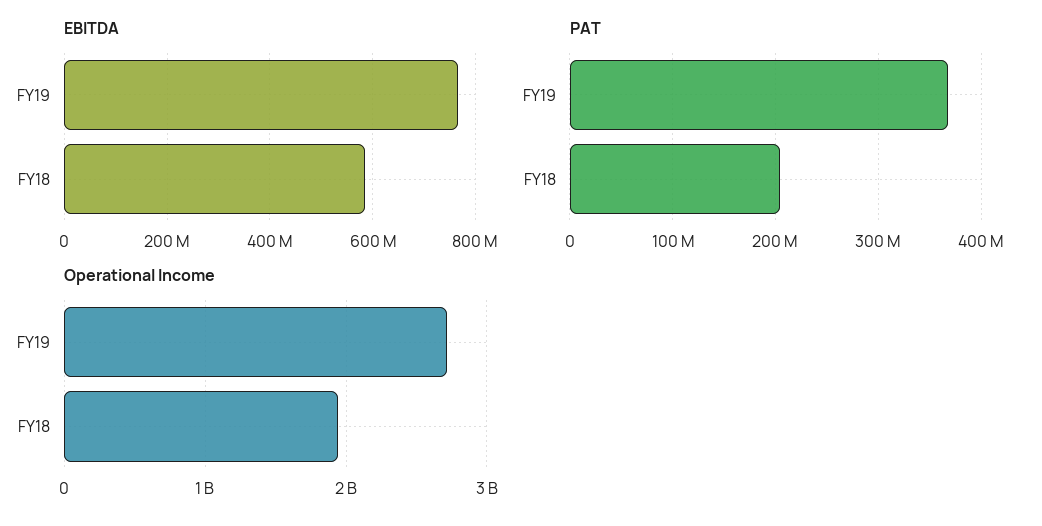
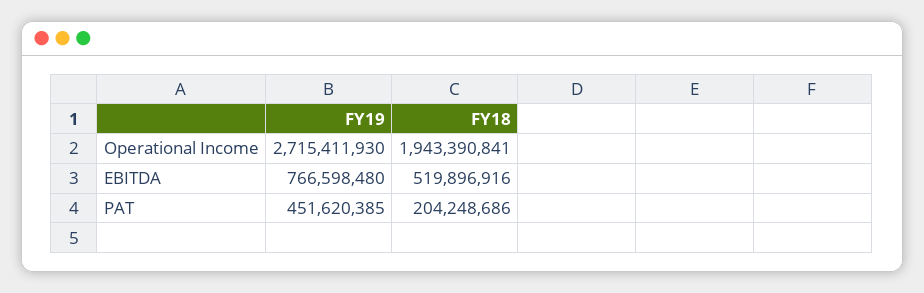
EBITDA, FY18: 580000000 -> 519896916
PAT, FY19: 370000000 -> 451620385

